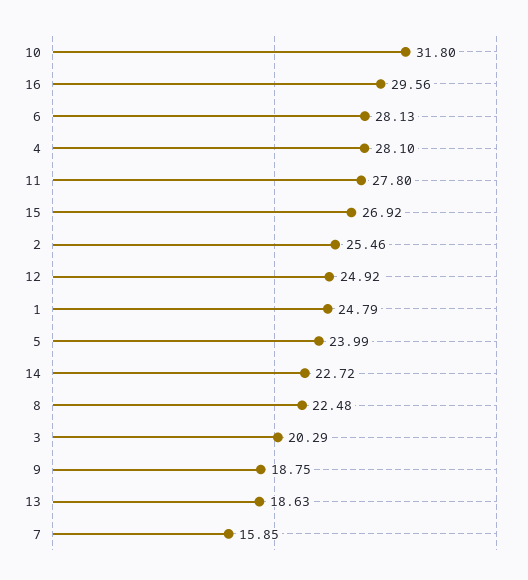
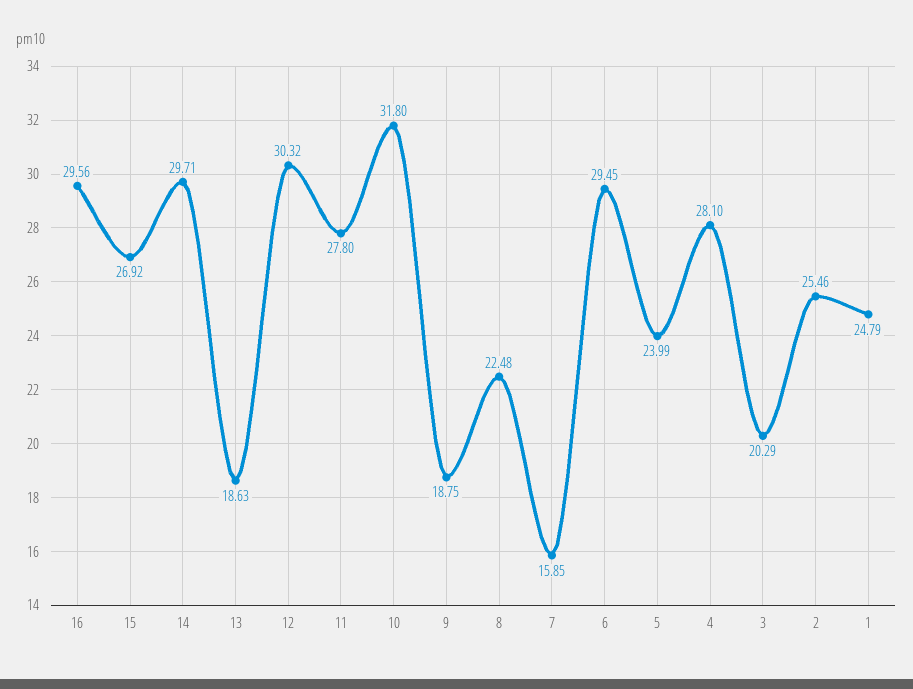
6: 28.13 -> 29.45
12: 24.92 -> 30.32
14: 22.72 -> 29.71

